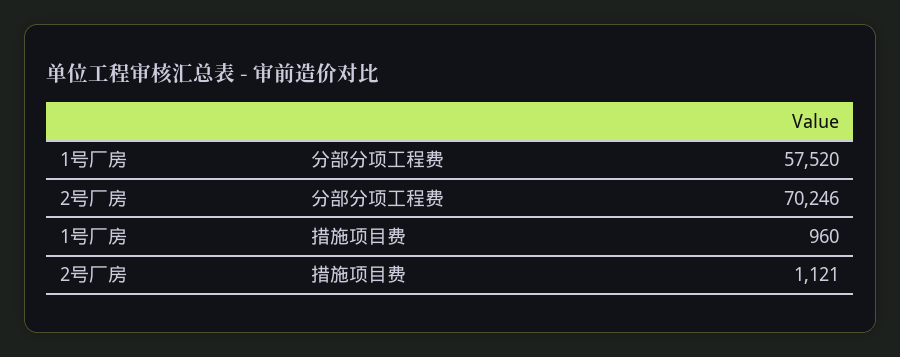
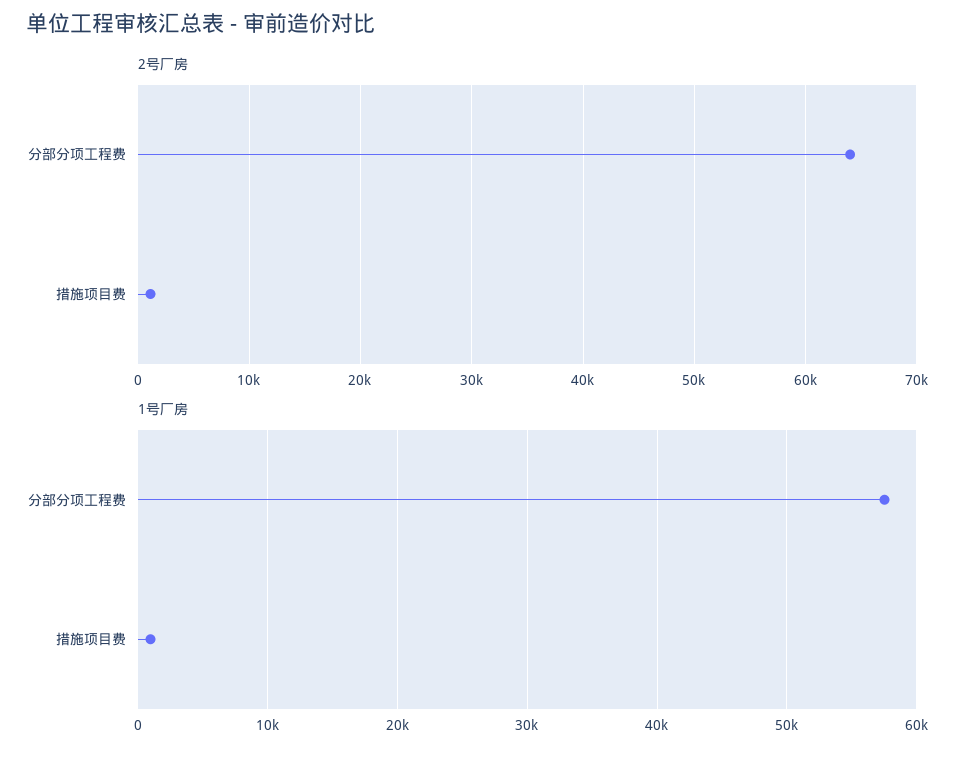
2号厂房, 分部分项工程费: 70246 -> 64000

